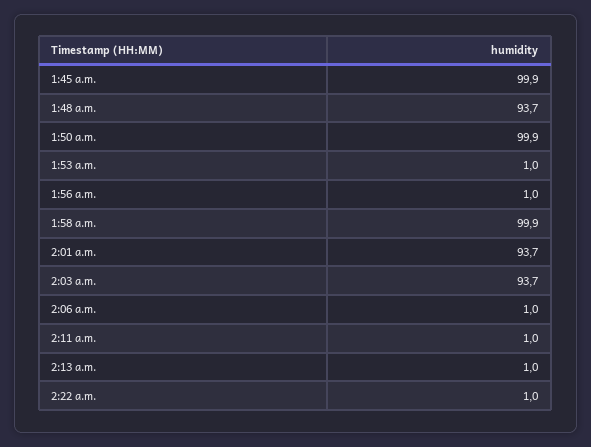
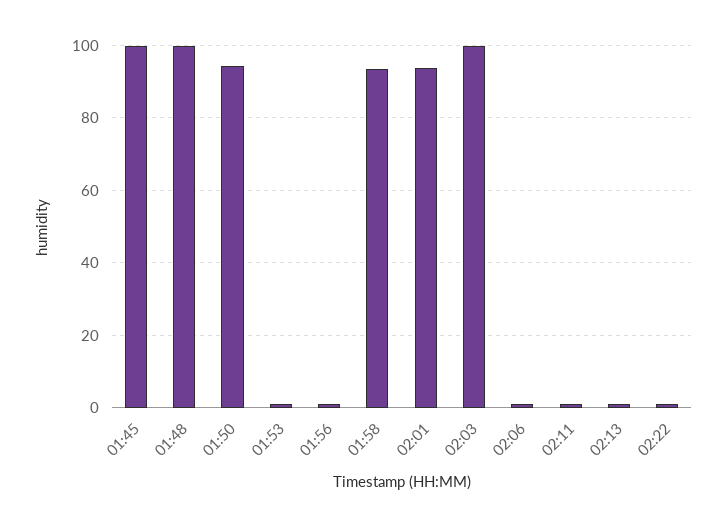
1:48 a.m.: 93.7 -> 100
1:50 a.m.: 99.9 -> 94
1:58 a.m.: 99.9 -> 94
2:03 a.m.: 93.7 -> 100

